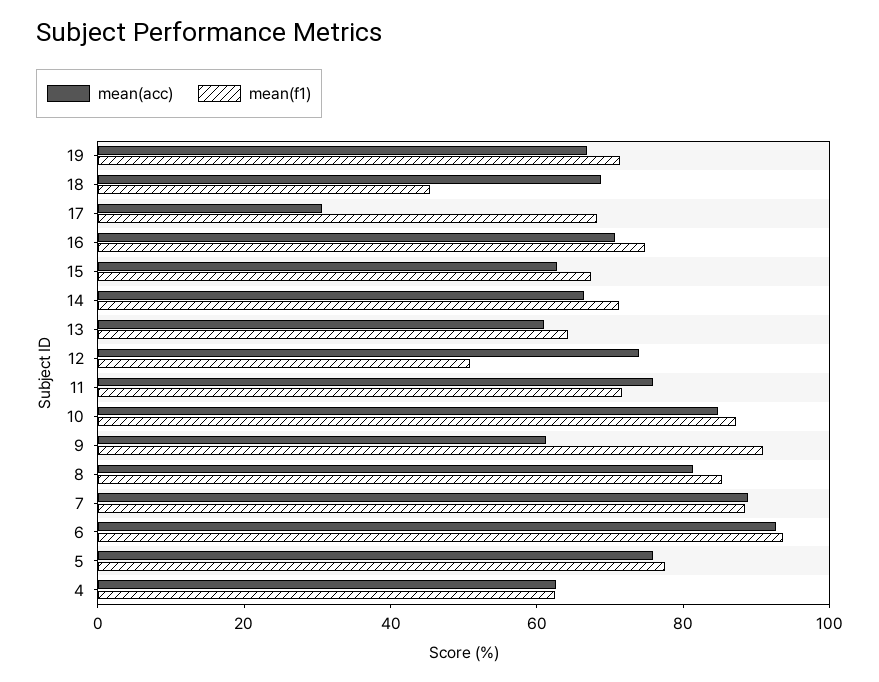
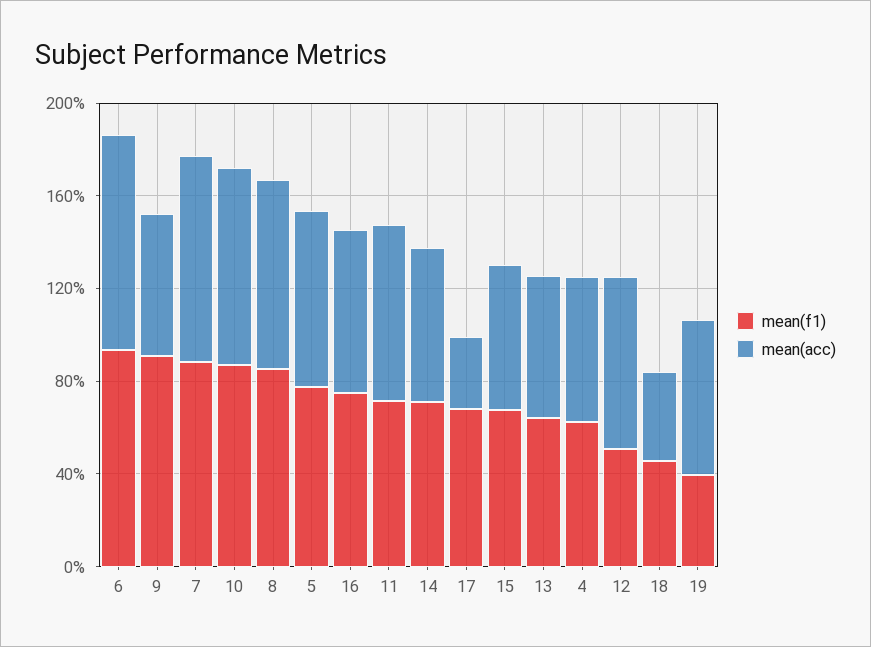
mean(f1), 19: 70 -> 40
mean(acc), 18: 70 -> 40

